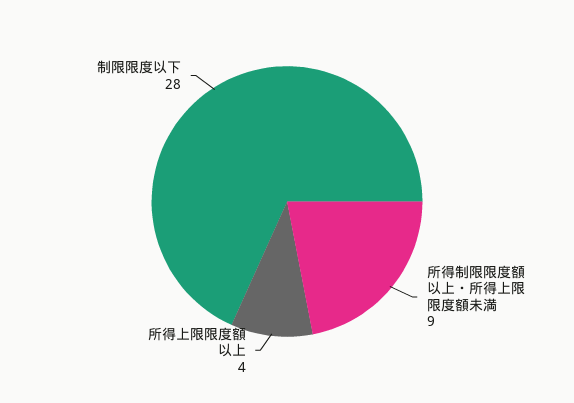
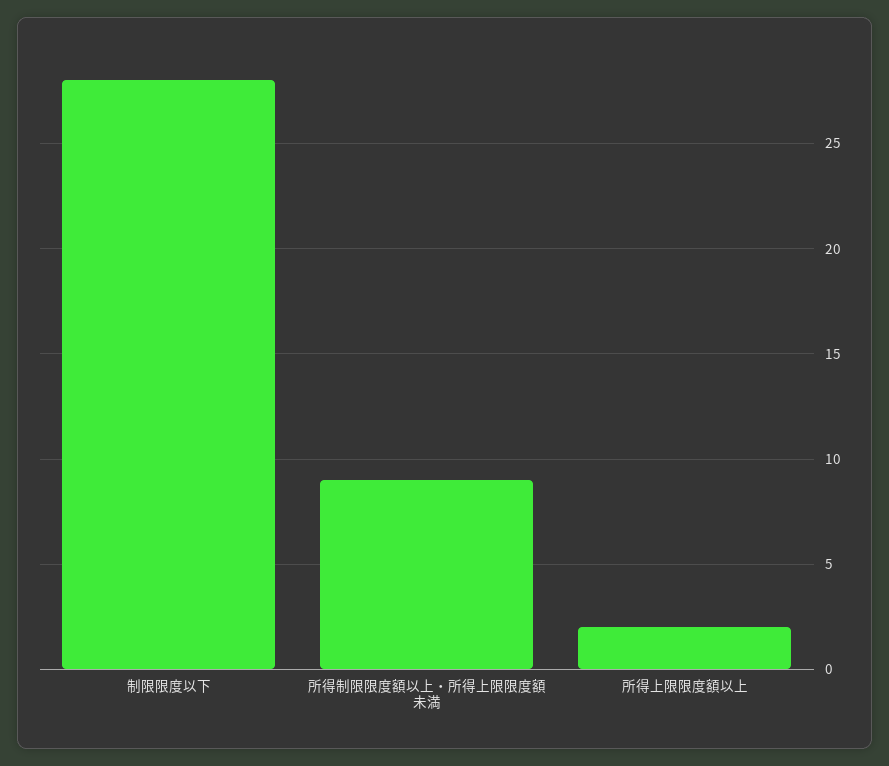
所得上限限度額以上: 4 -> 2

